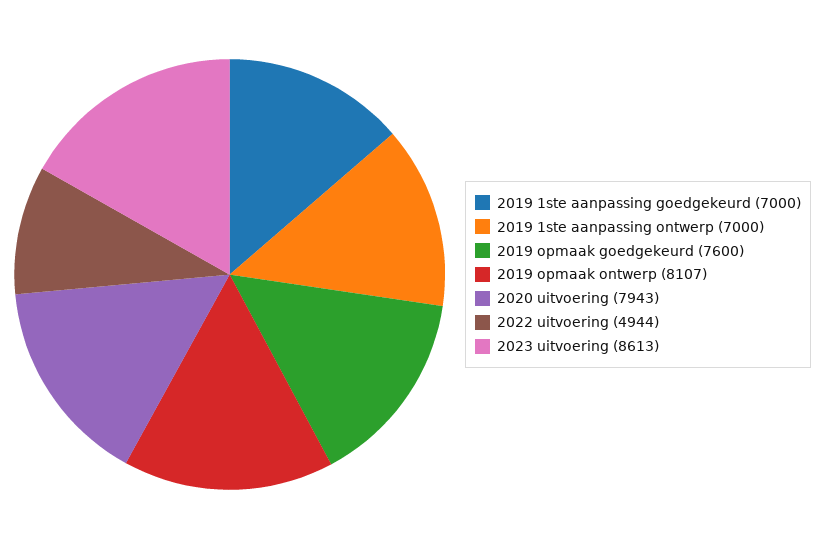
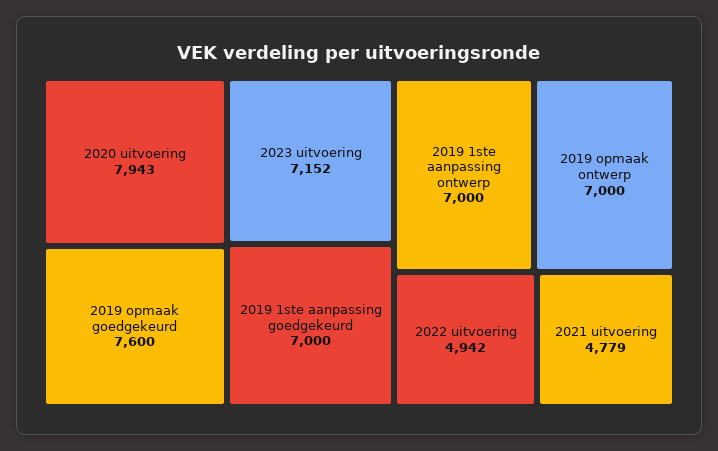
2019 opmaak ontwerp: 8107 -> 7000
2022 uitvoering: 4944 -> 4942
2023 uitvoering: 8613 -> 7152
2021 uitvoering: none -> 4779

